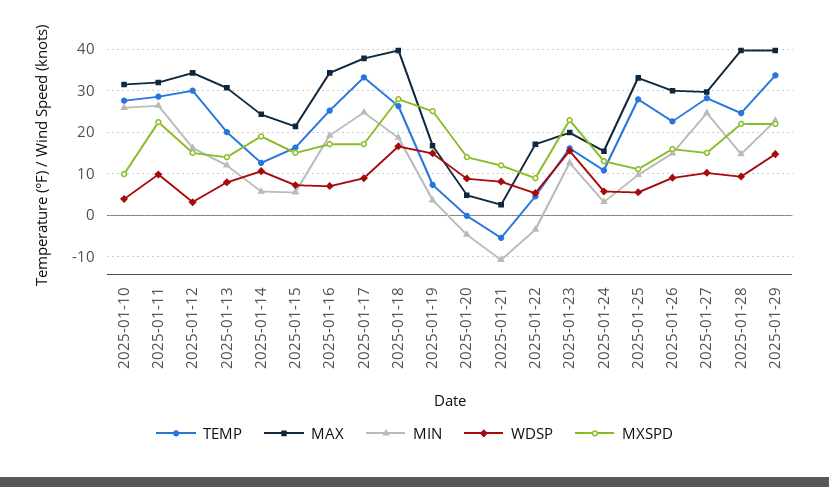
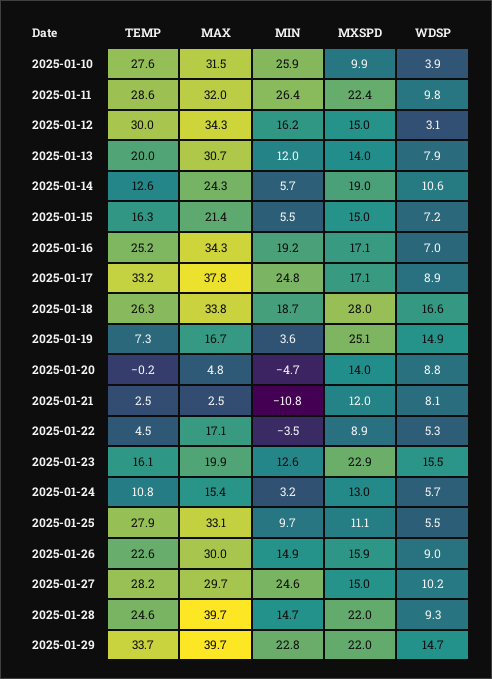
MAX, 2025-01-18: 40 -> 33.8
TEMP, 2025-01-21: -6 -> 2.5

